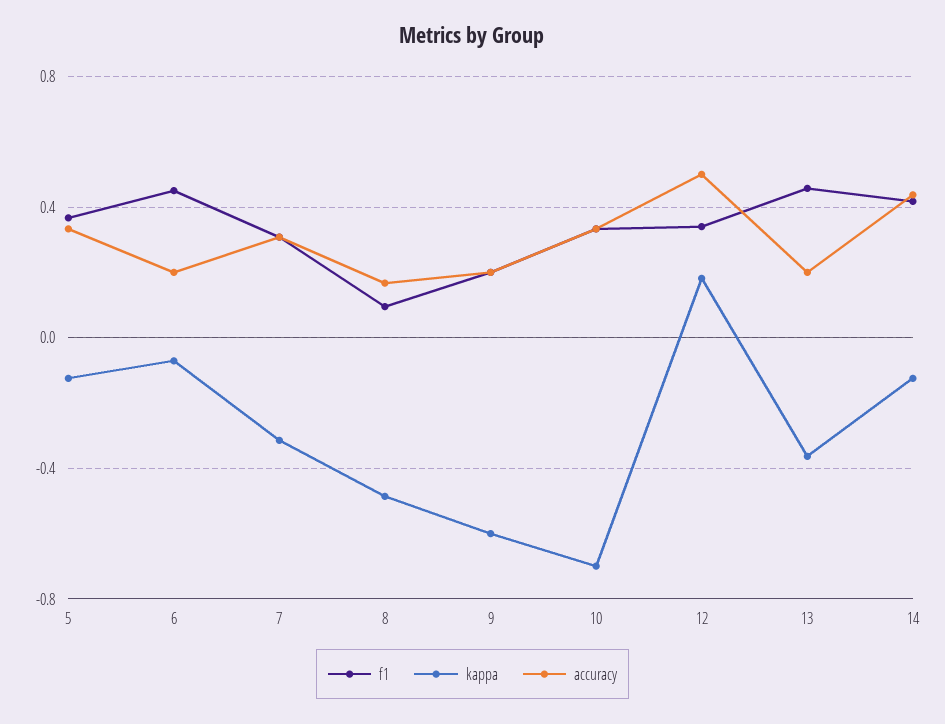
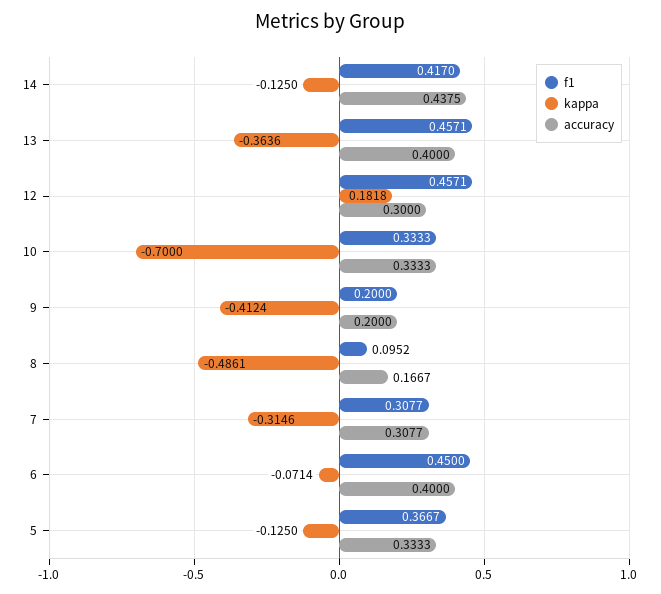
accuracy, 6: 0.2 -> 0.4
kappa, 9: -0.6 -> -0.4124
f1, 12: 0.35 -> 0.4571
accuracy, 12: 0.5 -> 0.3
accuracy, 13: 0.2 -> 0.4

